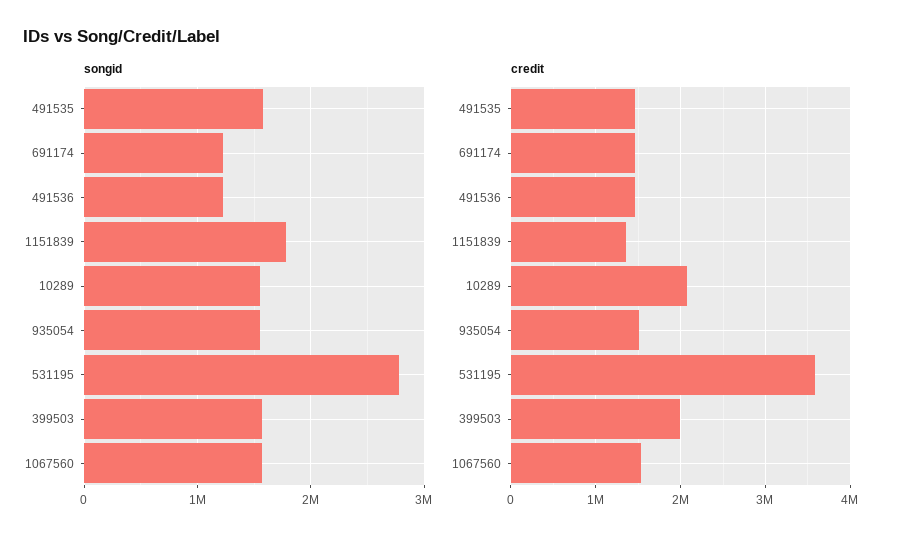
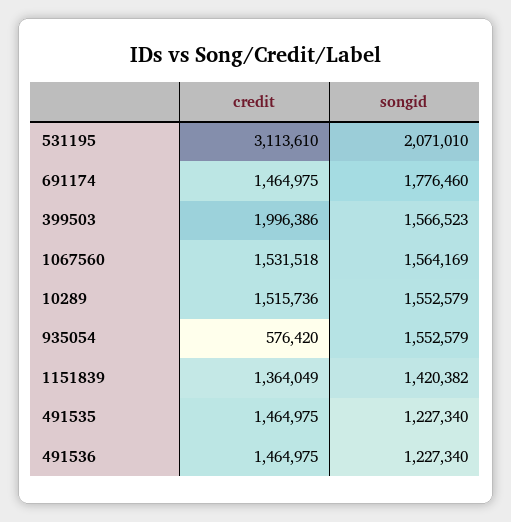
songid, 491535: 1600000 -> 1227340
songid, 691174: 1200000 -> 1776460
songid, 1151839: 1800000 -> 1420382
songid, 531195: 2800000 -> 2071010
credit, 10289: 2100000 -> 1515736
credit, 935054: 1500000 -> 576420
credit, 531195: 3600000 -> 3113610

